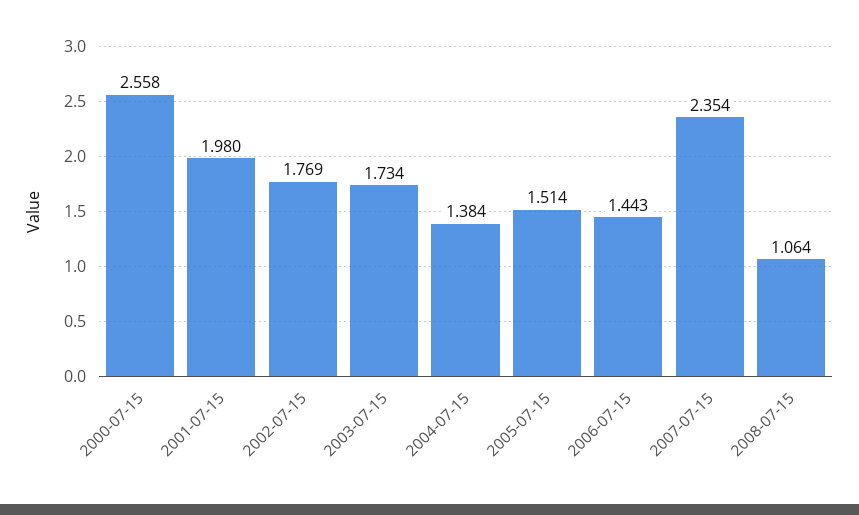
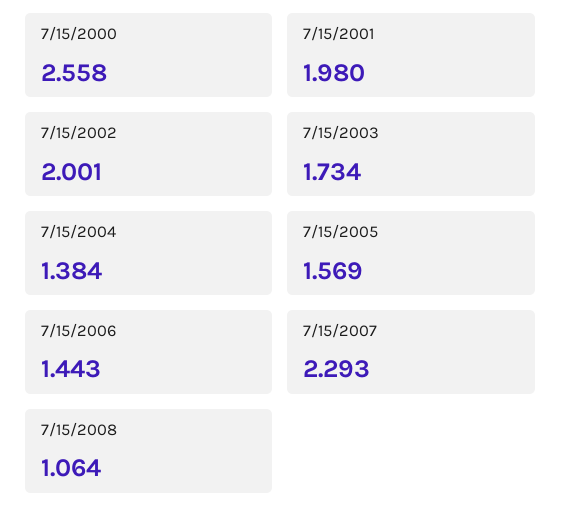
2002-07-15: 1.769 -> 2.001
2005-07-15: 1.514 -> 1.569
2007-07-15: 2.354 -> 2.293

